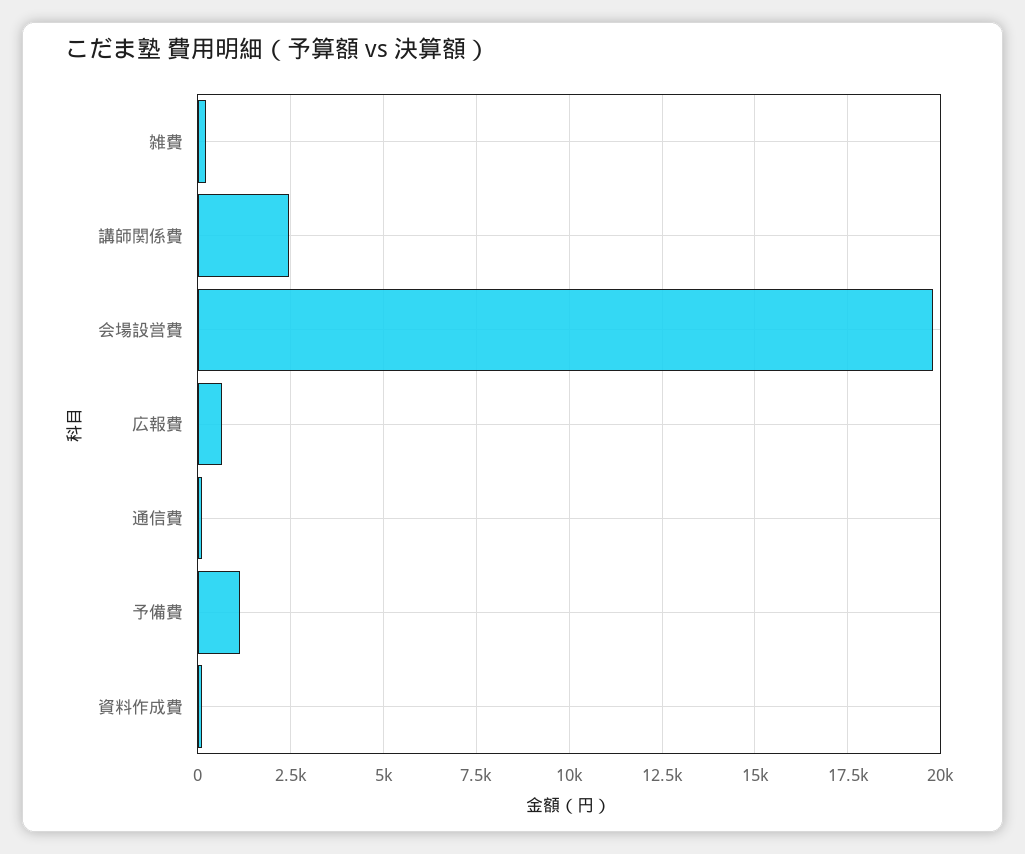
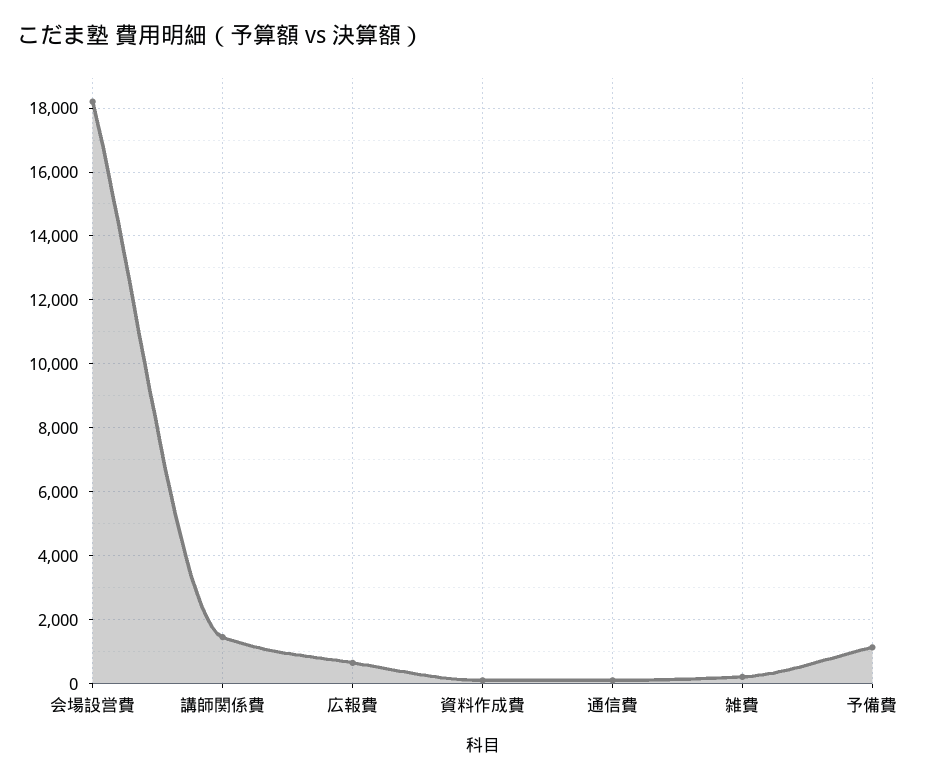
講師関係費: 2500 -> 1400
会場設営費: 19750 -> 18200

